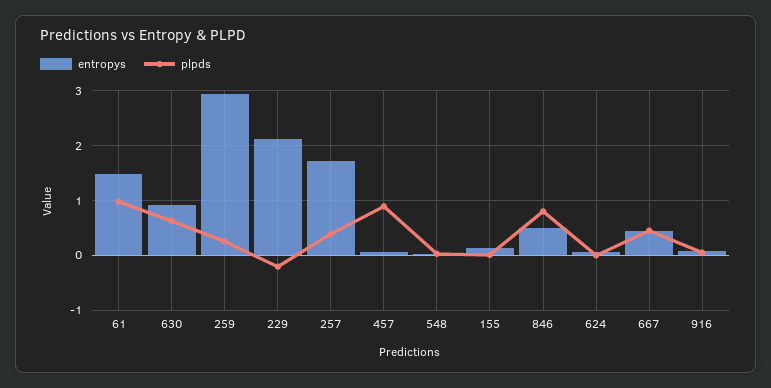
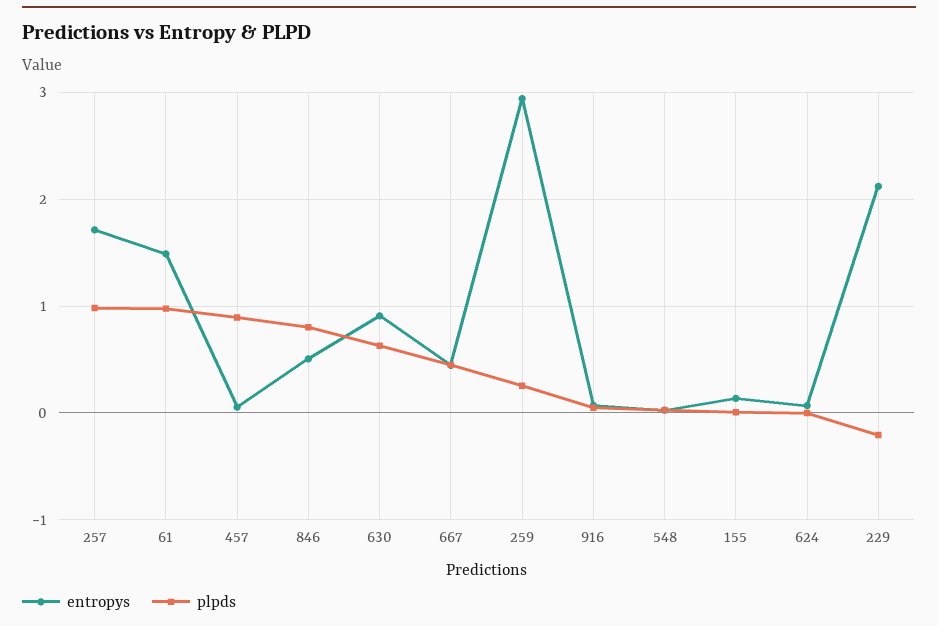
plpds, 257: 0.4 -> 1

